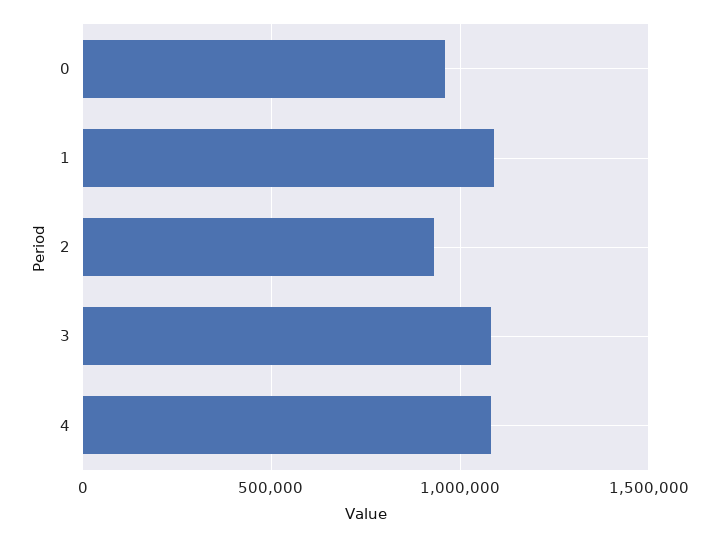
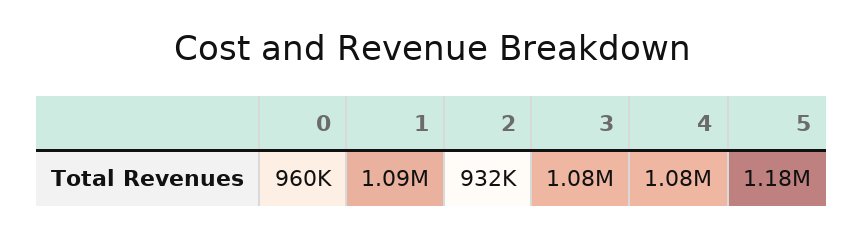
5: none -> 1180000

